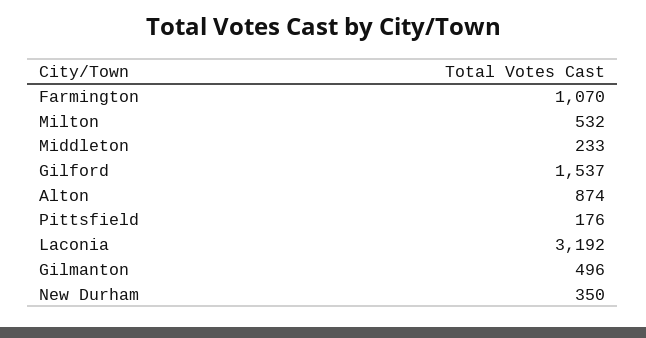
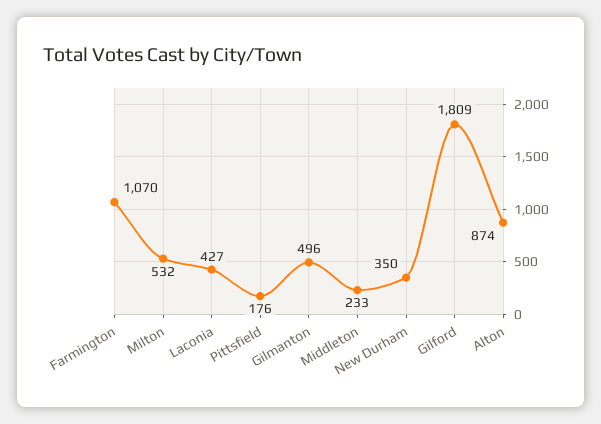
Gilford: 1537 -> 1809
Laconia: 3192 -> 427

